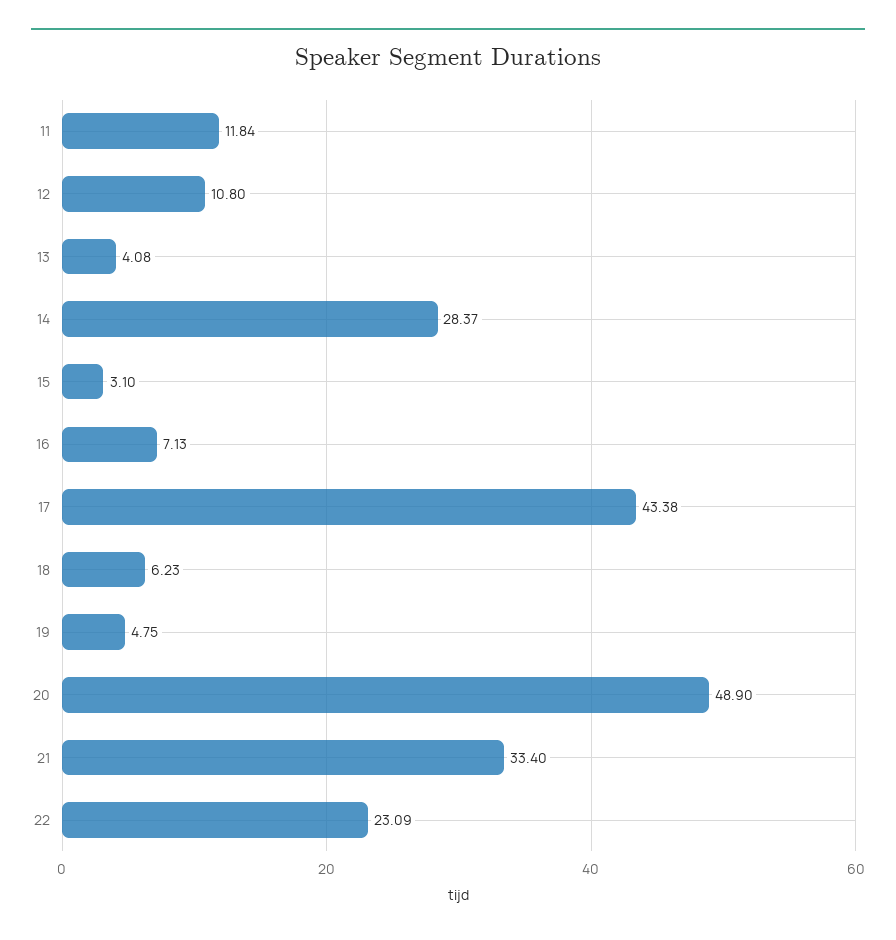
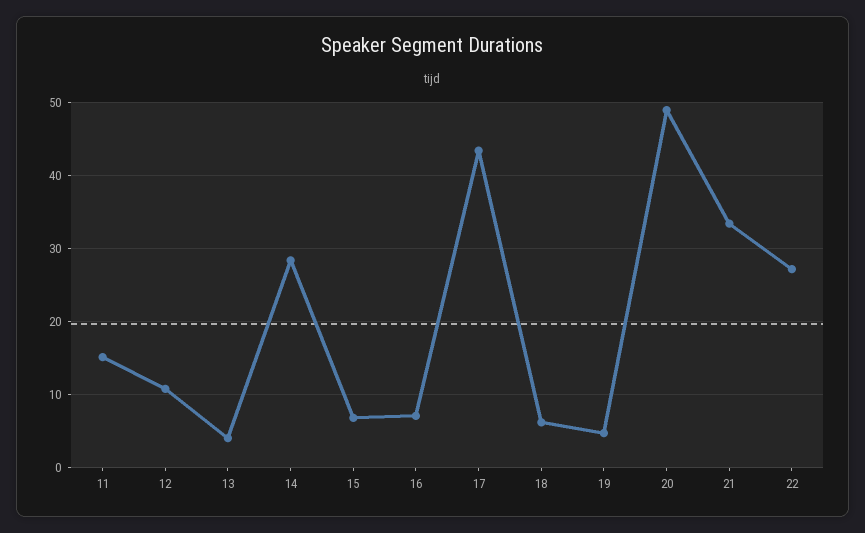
11: 11.84 -> 15
15: 3.1 -> 7
22: 23.09 -> 27

